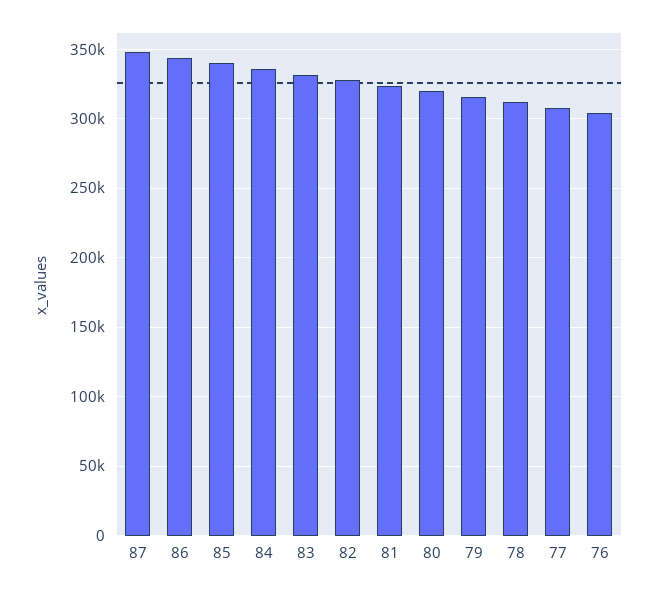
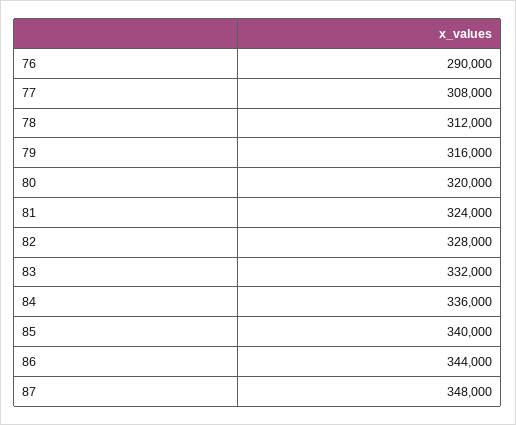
76: 305000 -> 290000

